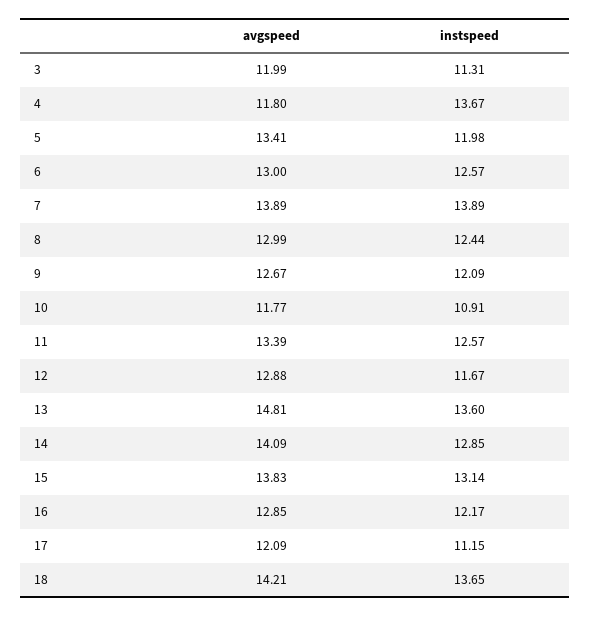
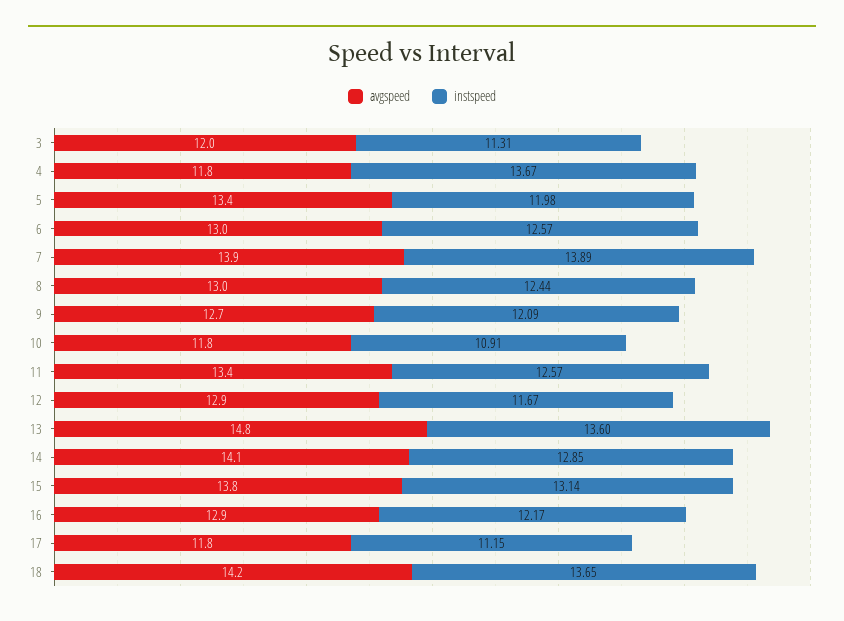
avgspeed, 17: 12.09 -> 11.8

